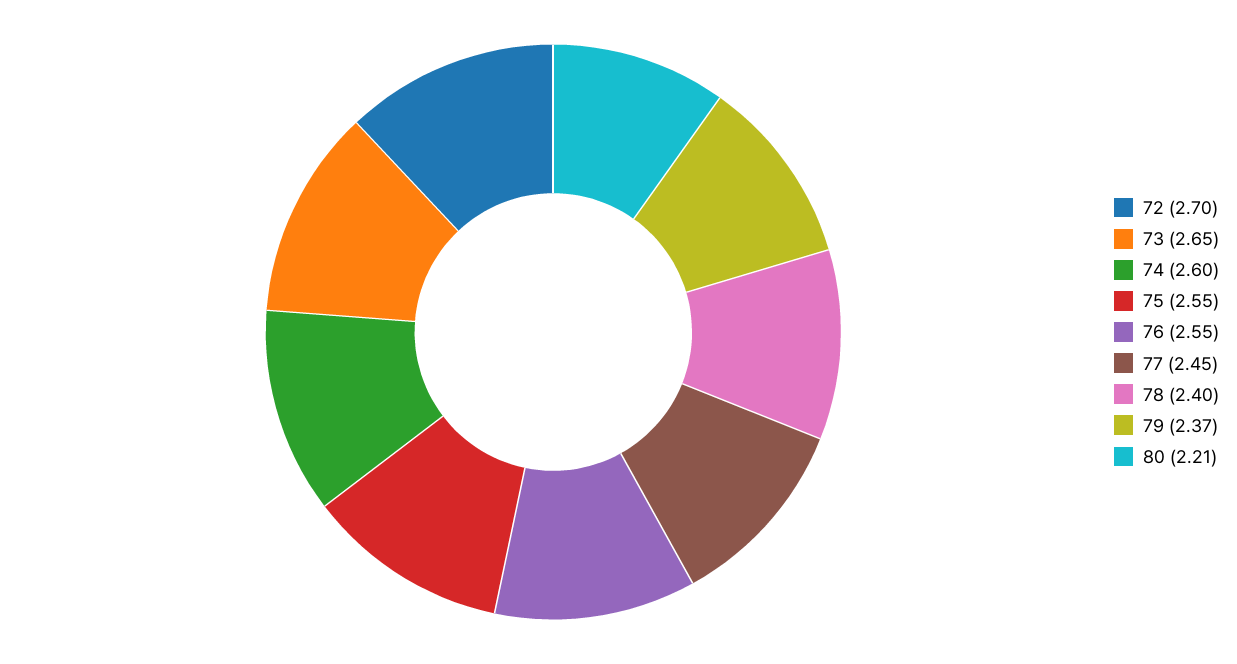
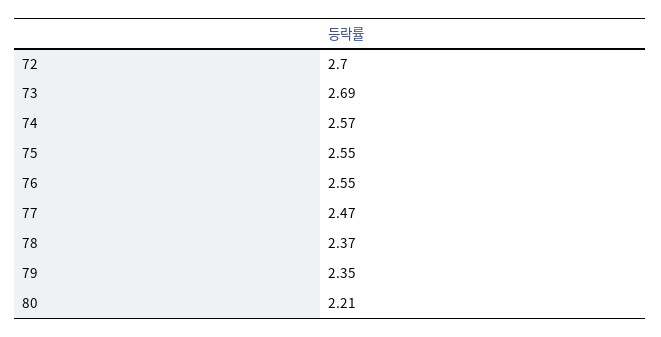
73: 2.65 -> 2.69
74: 2.6 -> 2.57
77: 2.45 -> 2.47
78: 2.4 -> 2.37
79: 2.37 -> 2.35

